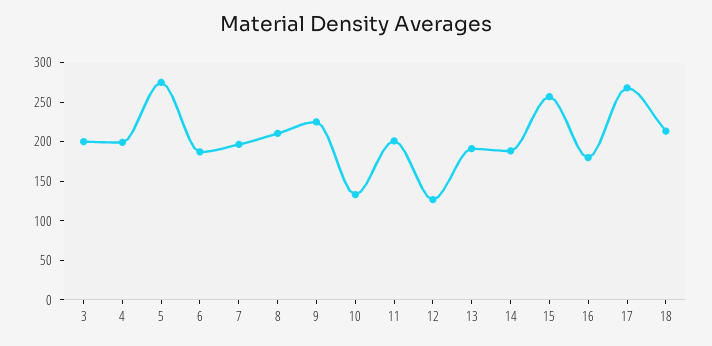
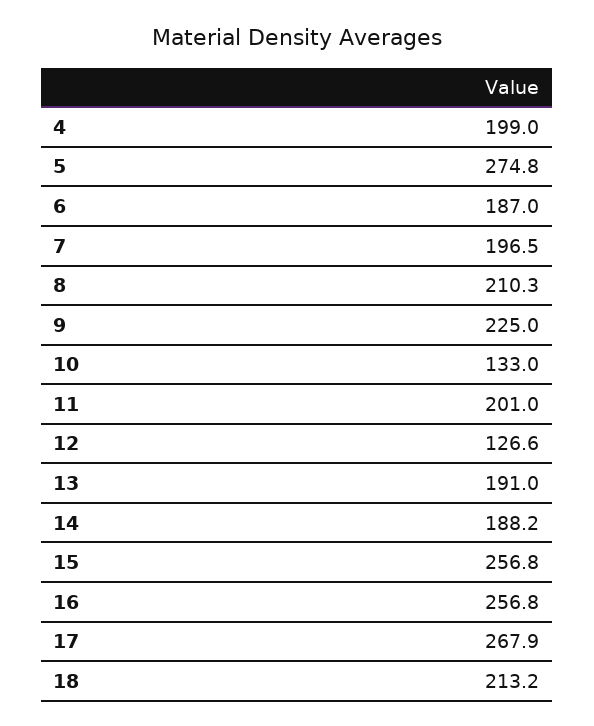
3: 200 -> none
16: 175 -> 256.8

